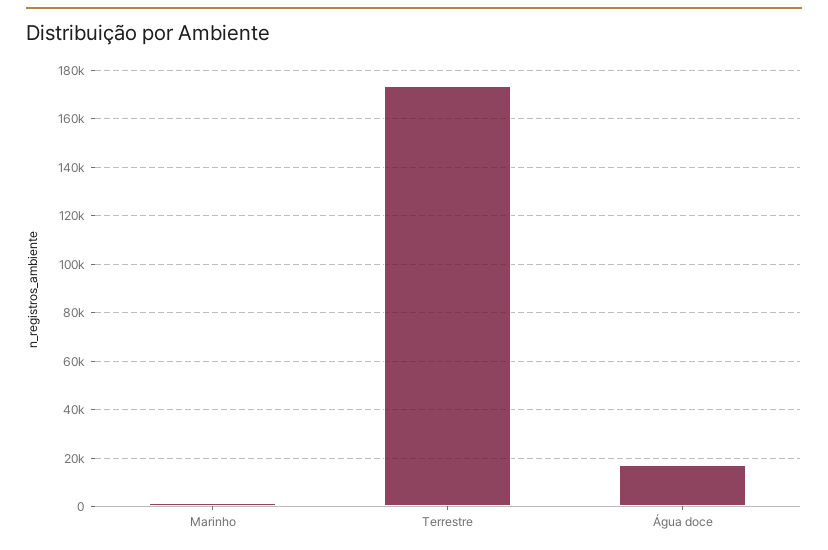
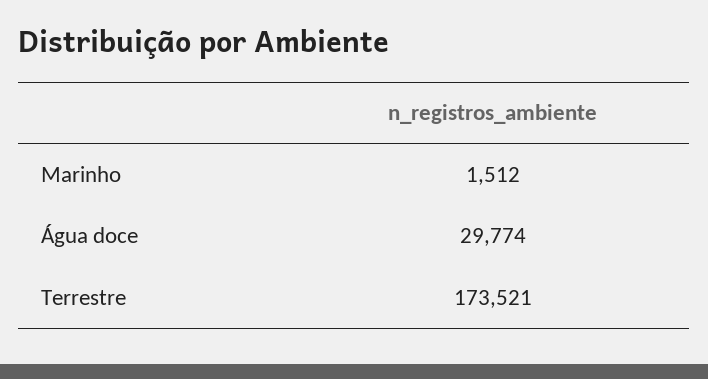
Água doce: 17500 -> 29774

